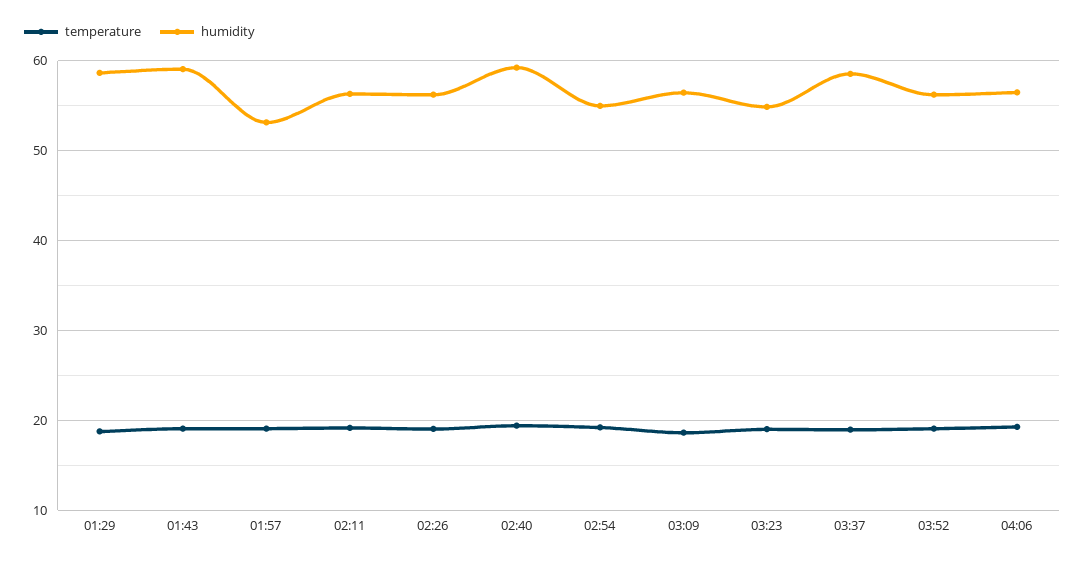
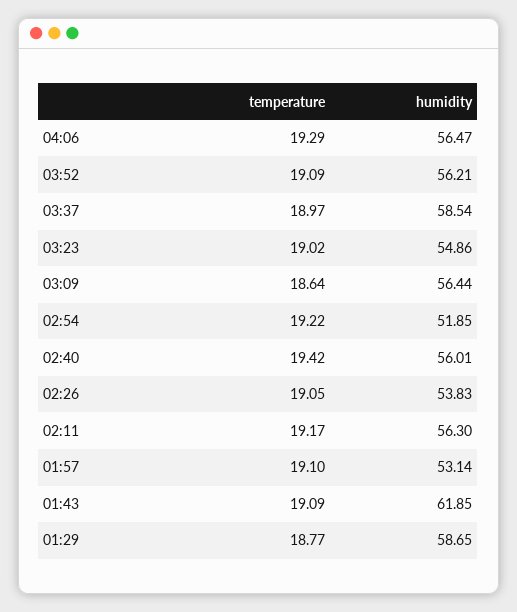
humidity, 01:43: 59 -> 61.85
humidity, 02:26: 56 -> 53.83
humidity, 02:40: 59 -> 56.01
humidity, 02:54: 55 -> 51.85

